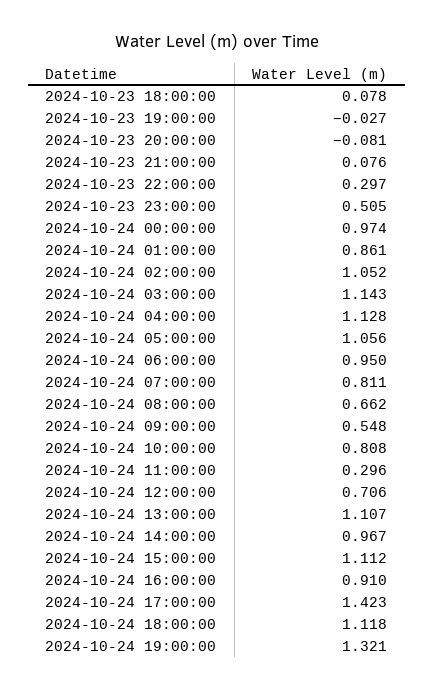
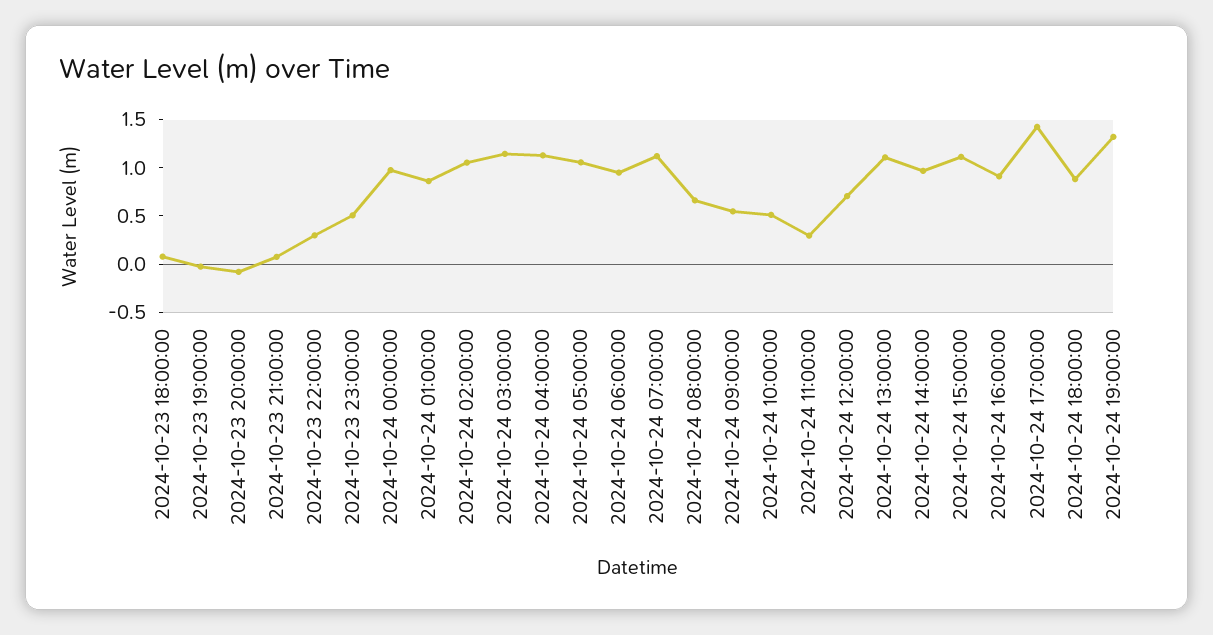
2024-10-24 07:00:00: 0.811 -> 1.1
2024-10-24 10:00:00: 0.808 -> 0.5
2024-10-24 18:00:00: 1.118 -> 0.9

